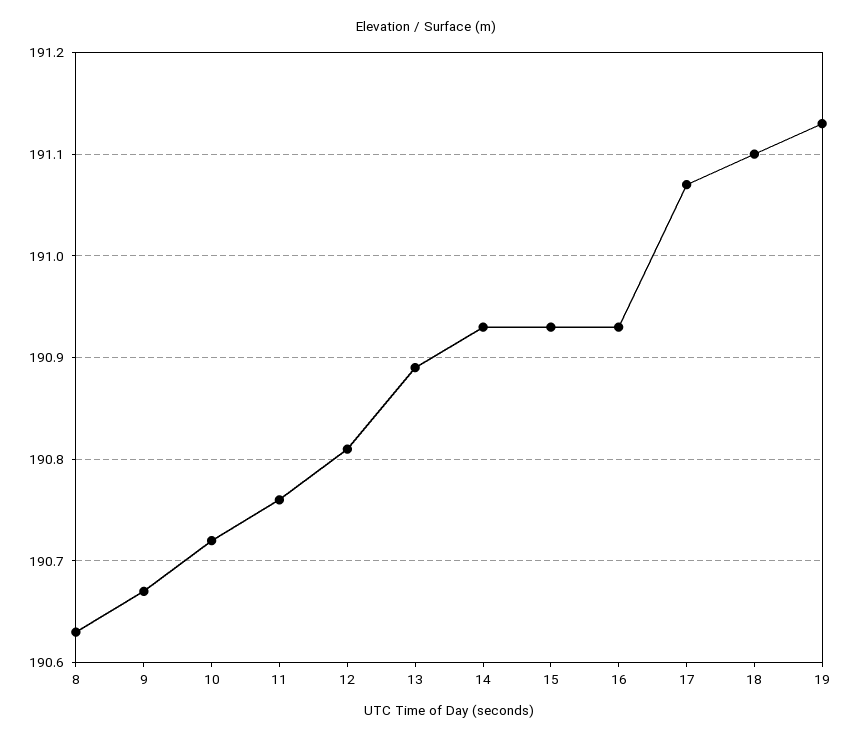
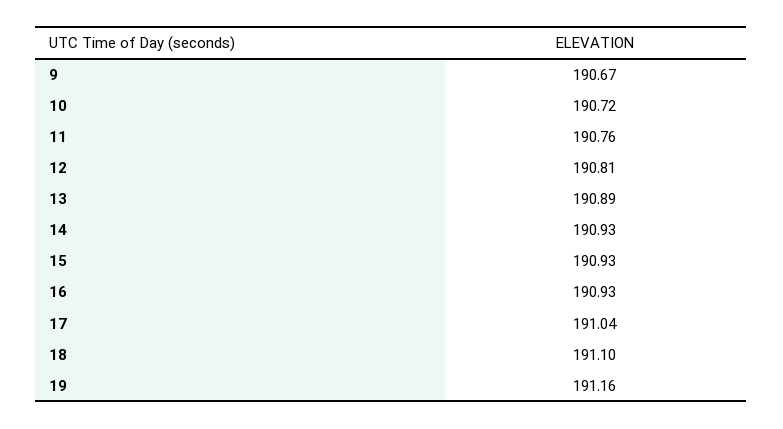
8: 190.63 -> none
17: 191.07 -> 191.04
19: 191.13 -> 191.16

